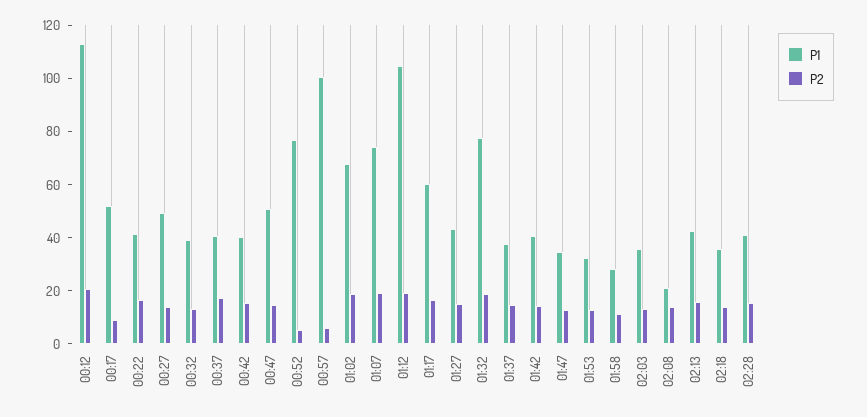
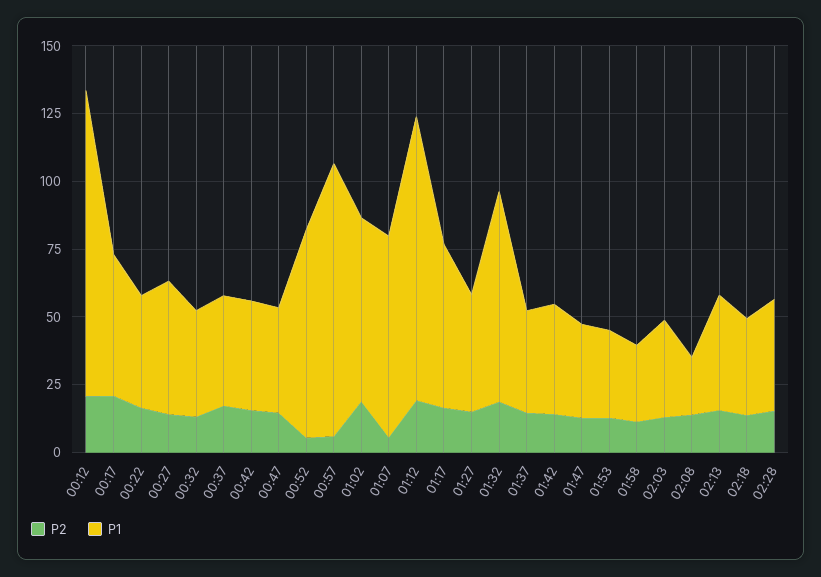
P2, 00:17: 10 -> 20
P1, 00:47: 50 -> 40
P2, 01:07: 20 -> 5

